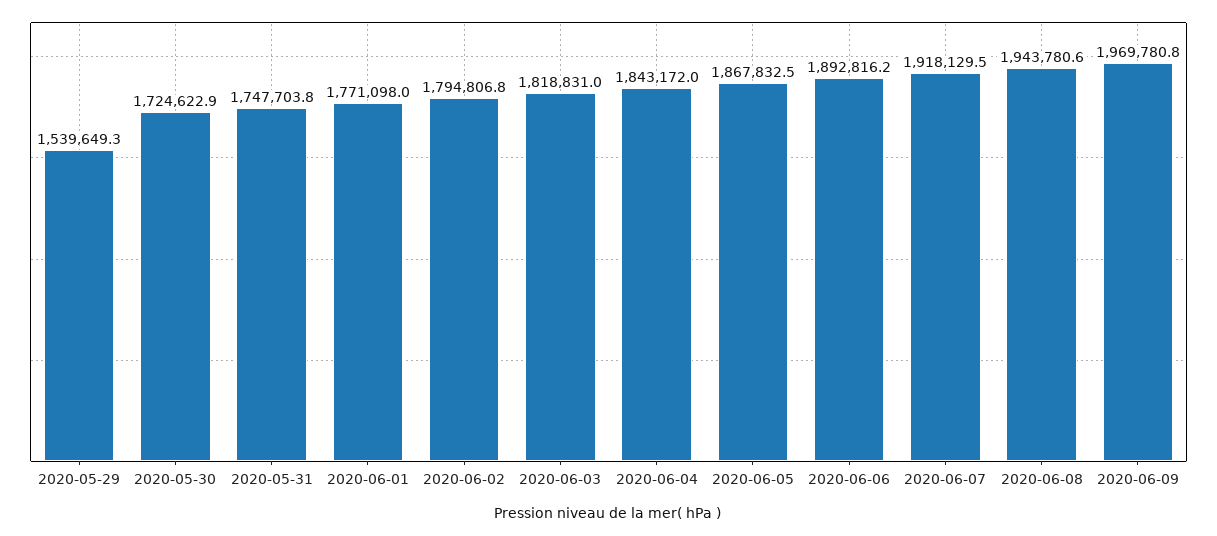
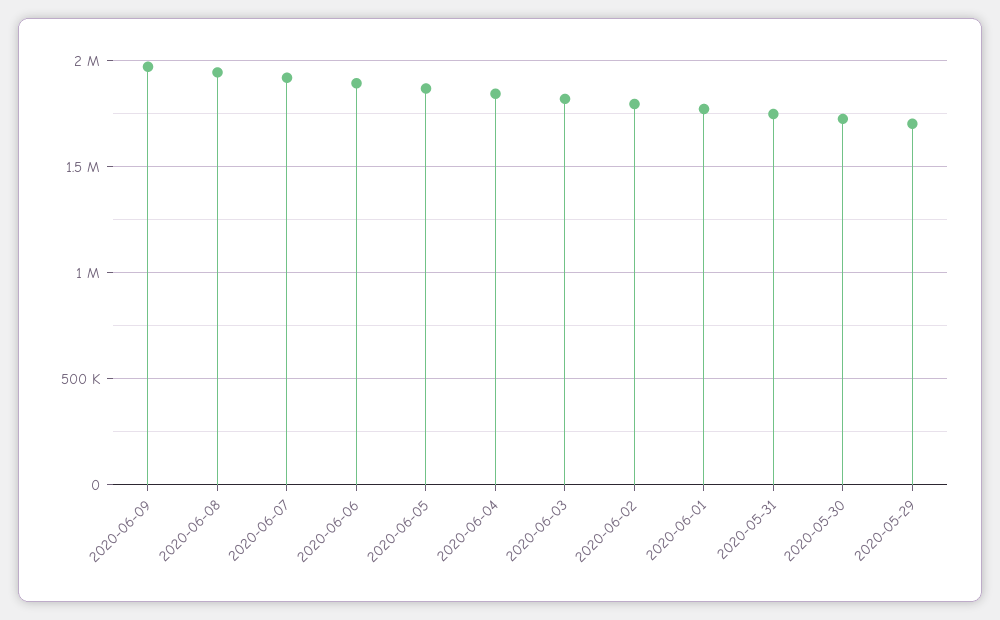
2020-05-29: 1539649.3 -> 1700000

